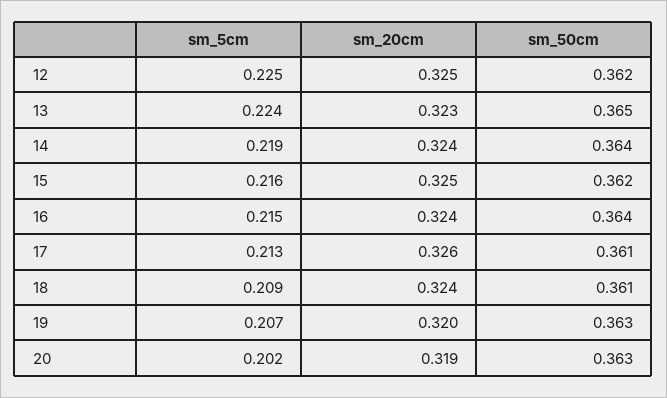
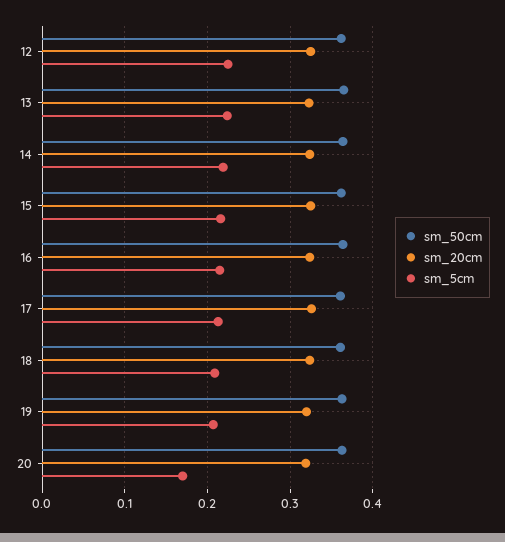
sm_5cm, 20: 0.202 -> 0.17

